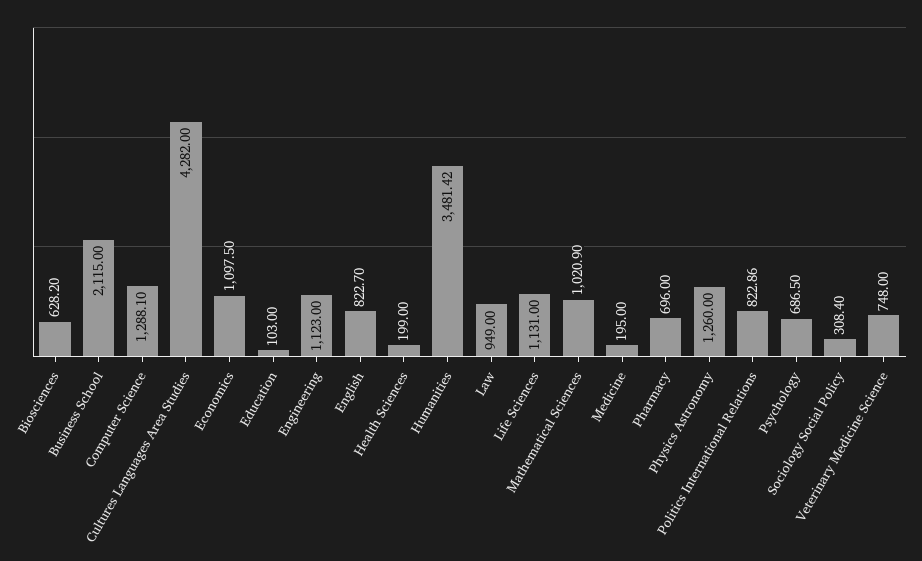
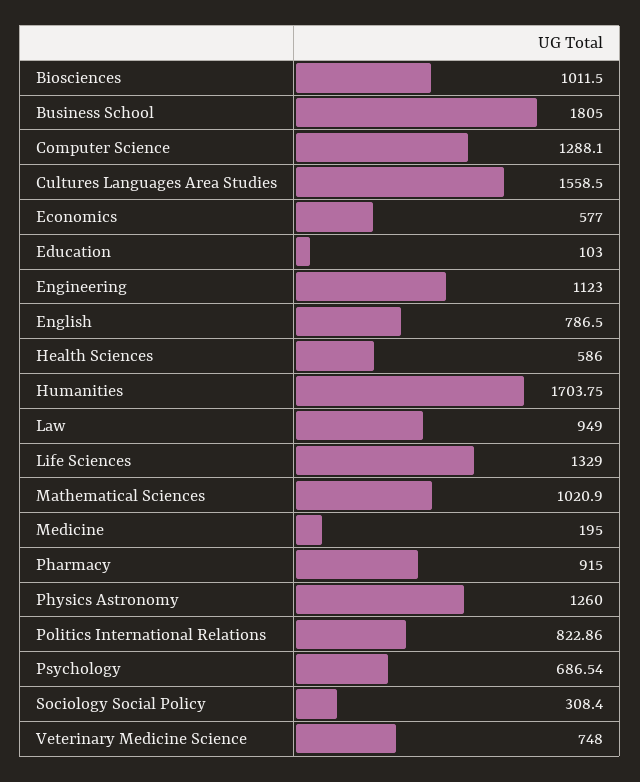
Biosciences: 628.2 -> 1011.5
Business School: 2115 -> 1805
Cultures Languages Area Studies: 4282 -> 1558.5
Economics: 1097.5 -> 577
English: 822.7 -> 786.5
Health Sciences: 199 -> 586
Humanities: 3481.42 -> 1703.75
Life Sciences: 1131 -> 1329
Pharmacy: 696 -> 915
Psychology: 686.5 -> 686.54

